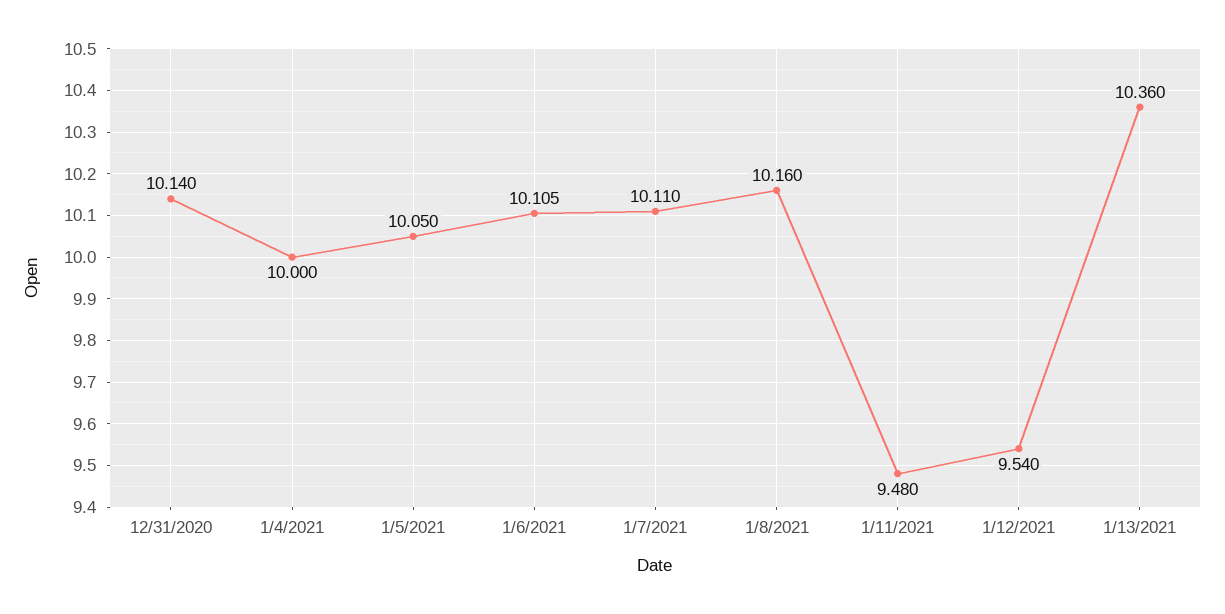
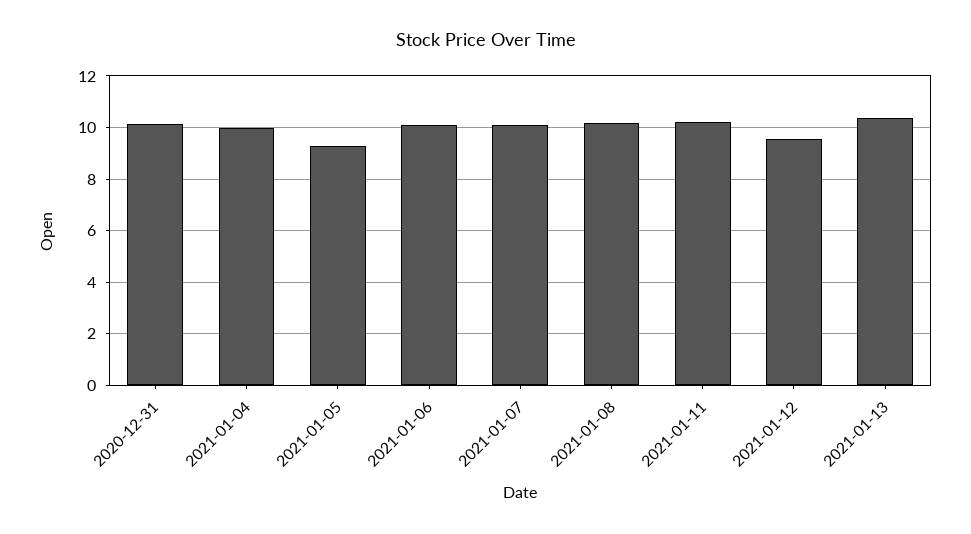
1/5/2021: 10.05 -> 9.25
1/11/2021: 9.48 -> 10.25

